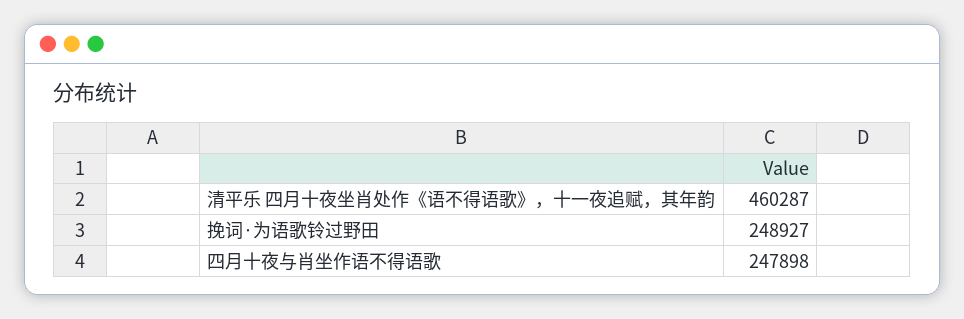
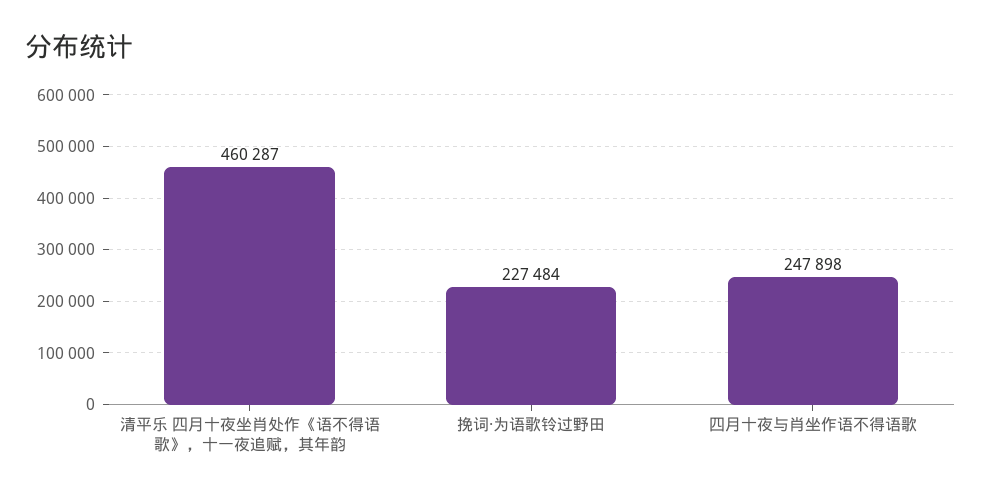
挽词·为语歌铃过野田: 248927 -> 227484

